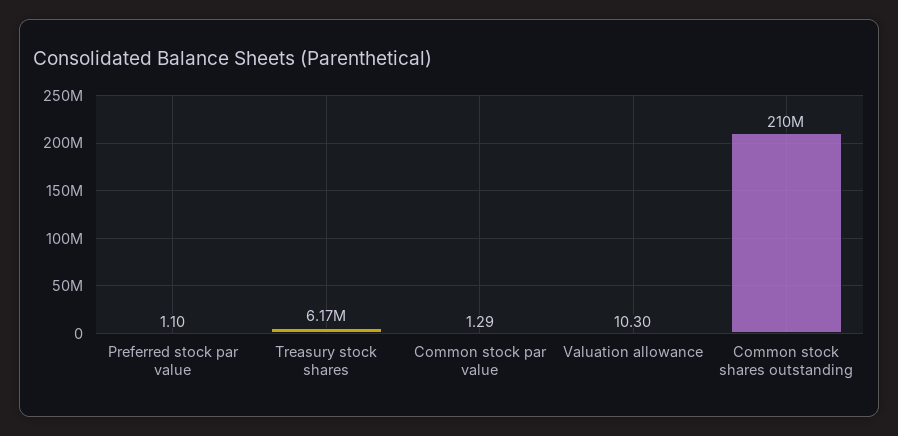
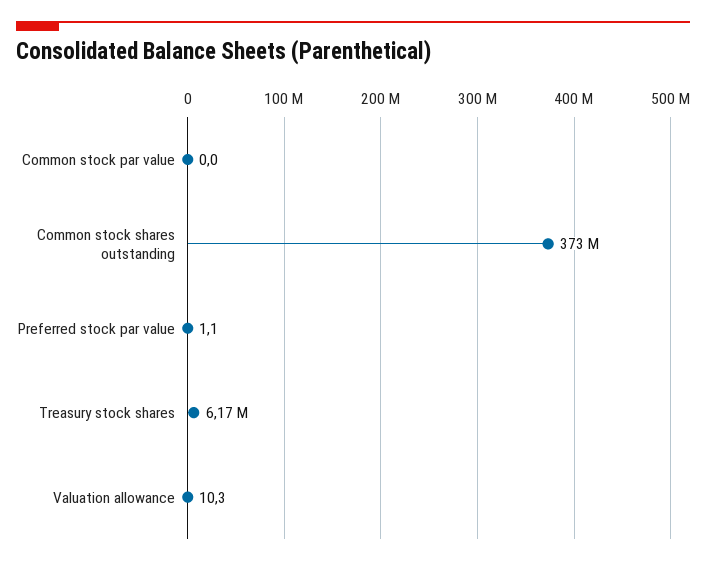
Common stock par value: 1.29 -> 0
Common stock shares outstanding: 210000000 -> 373000000

